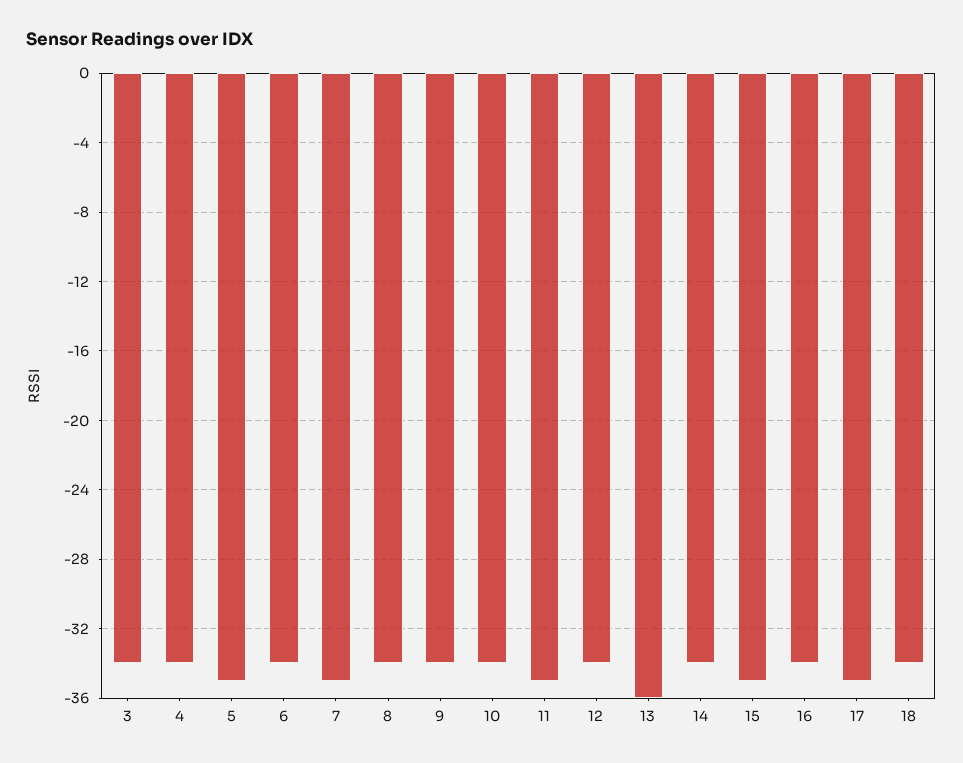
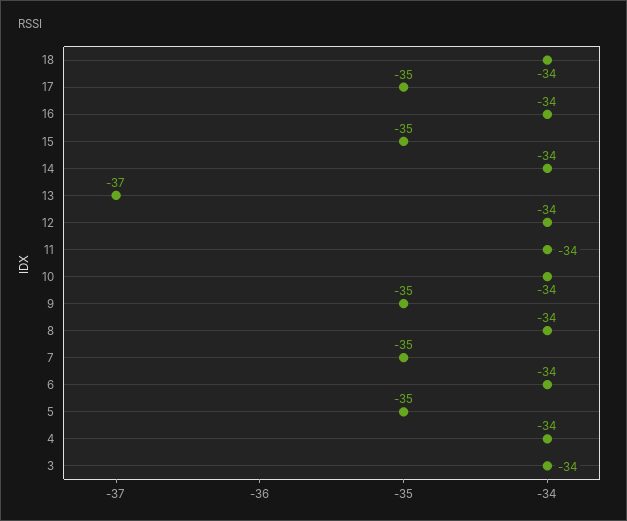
9: -34 -> -35
11: -35 -> -34
13: -36 -> -37

